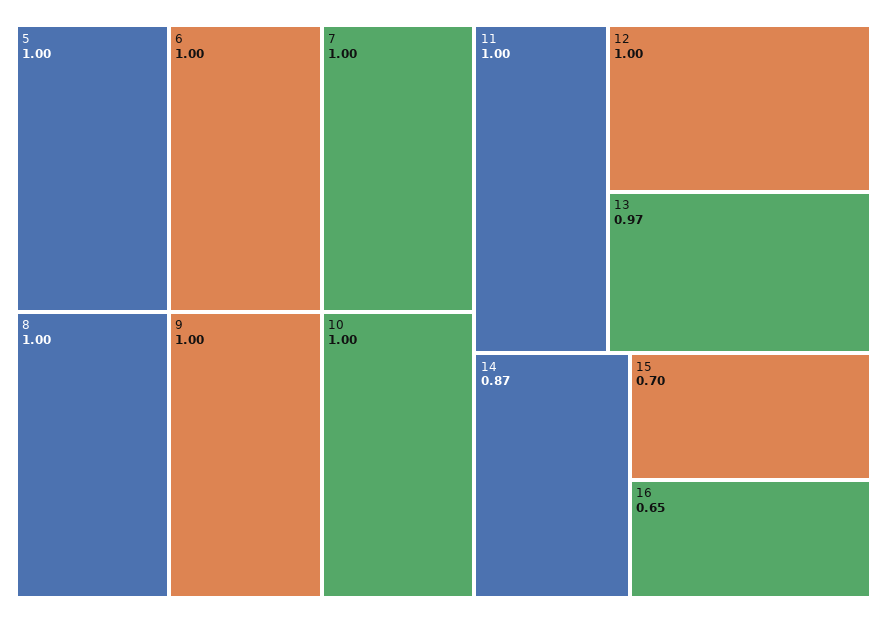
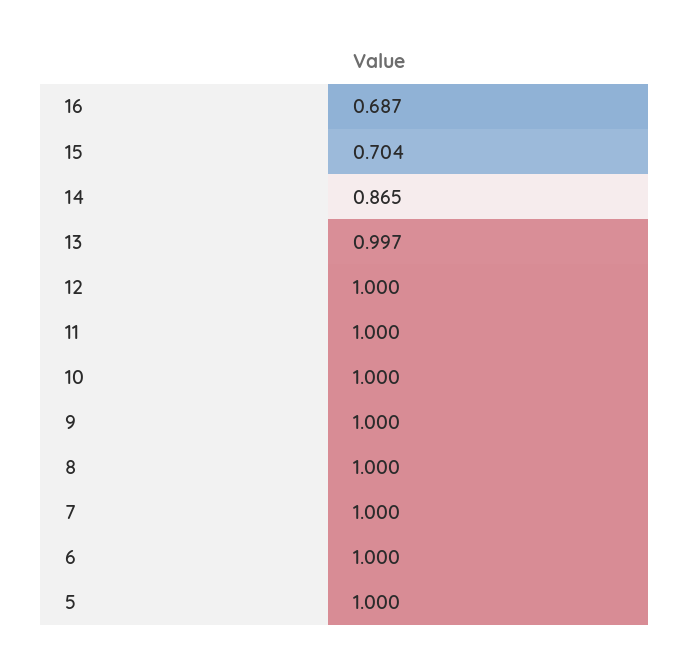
13: 0.97 -> 0.997
16: 0.65 -> 0.687

